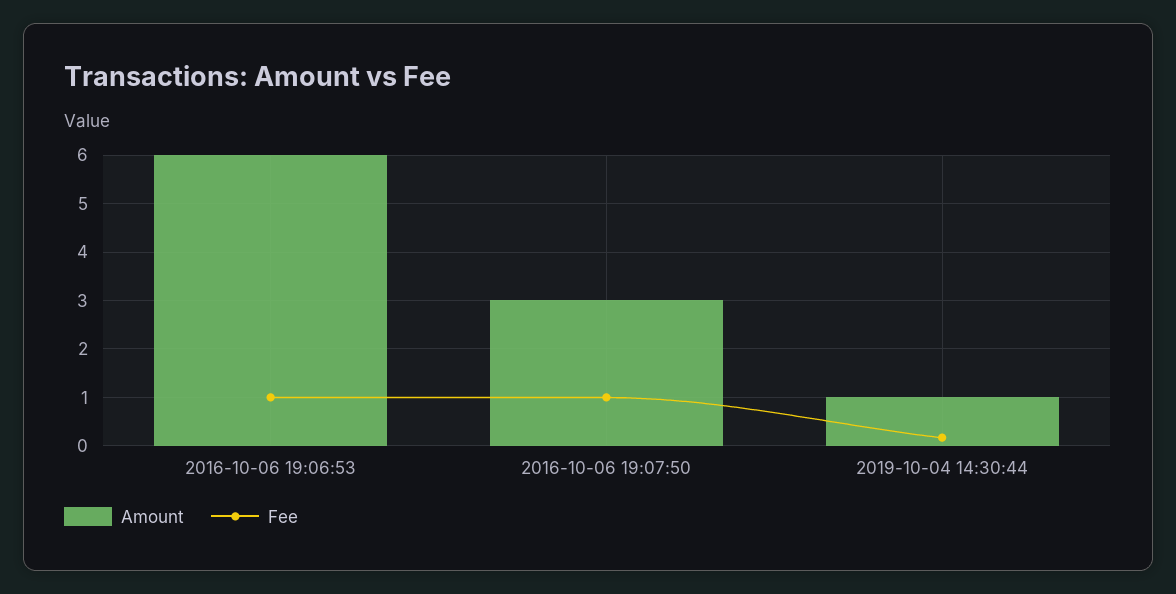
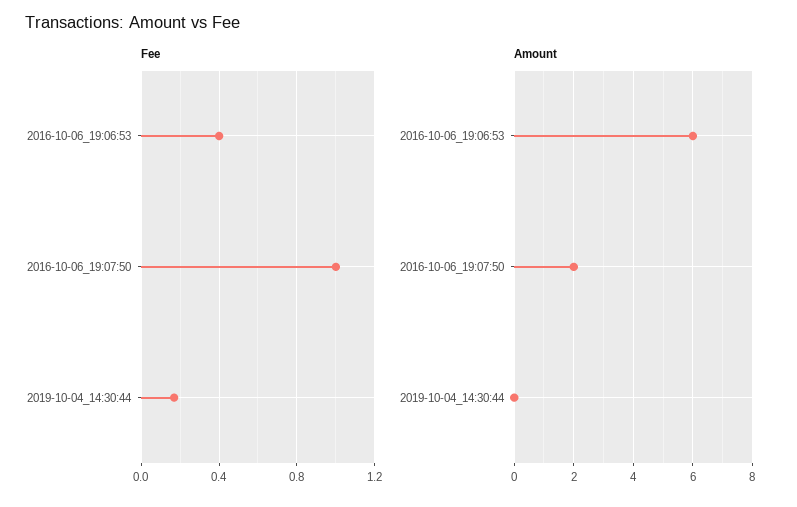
Fee, 2016-10-06 19:06:53: 1 -> 0.4
Amount, 2016-10-06 19:07:50: 3 -> 2
Amount, 2019-10-04 14:30:44: 1 -> 0

